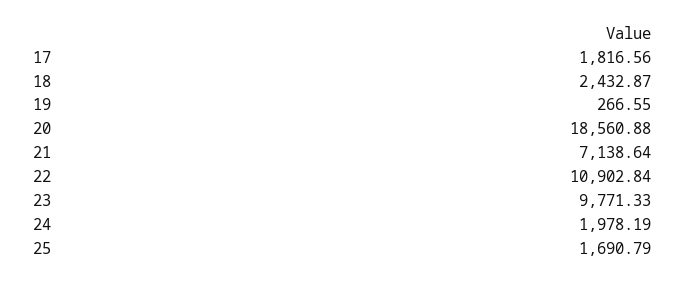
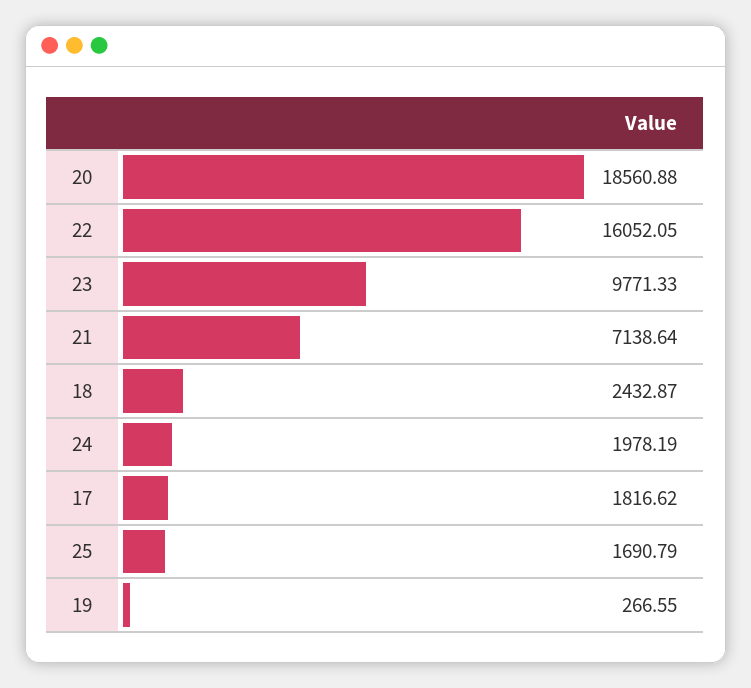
17: 1816.56 -> 1816.62
22: 10902.84 -> 16052.05

